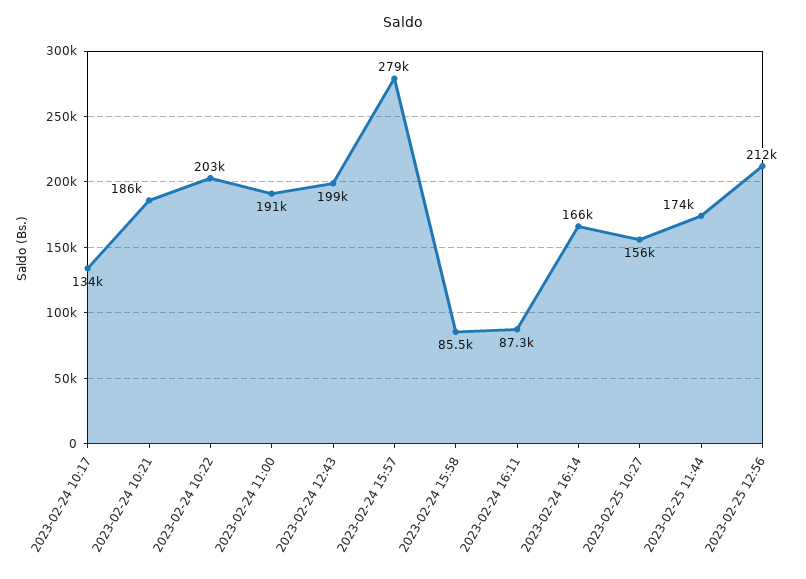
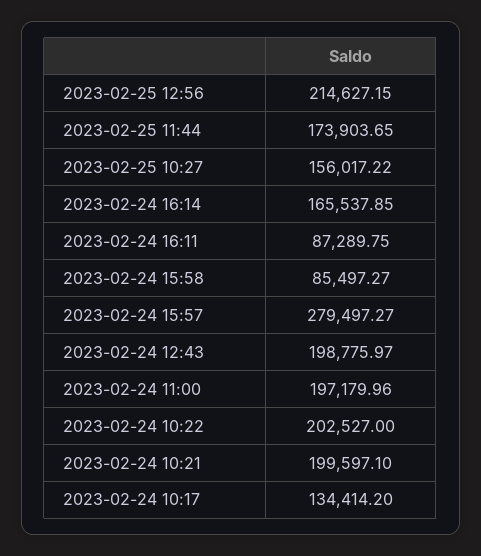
2023-02-24 10:21: 186000 -> 199597.1
2023-02-24 11:00: 191000 -> 197179.96
2023-02-25 12:56: 212000 -> 214627.15

